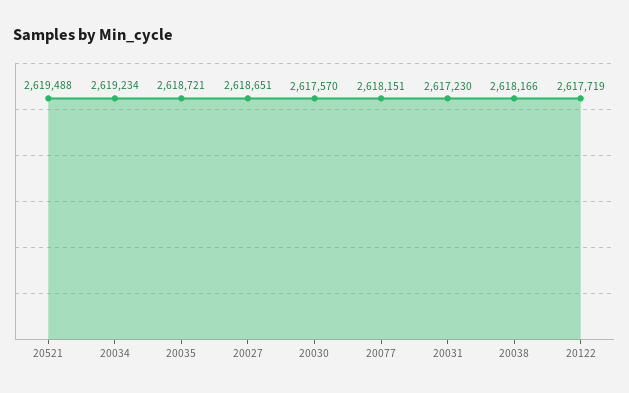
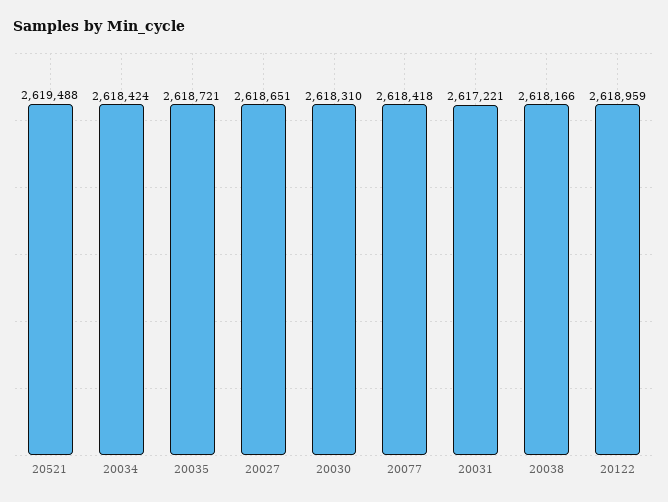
20034: 2619234 -> 2618424
20030: 2617570 -> 2618310
20077: 2618151 -> 2618418
20031: 2617230 -> 2617221
20122: 2617719 -> 2618959

